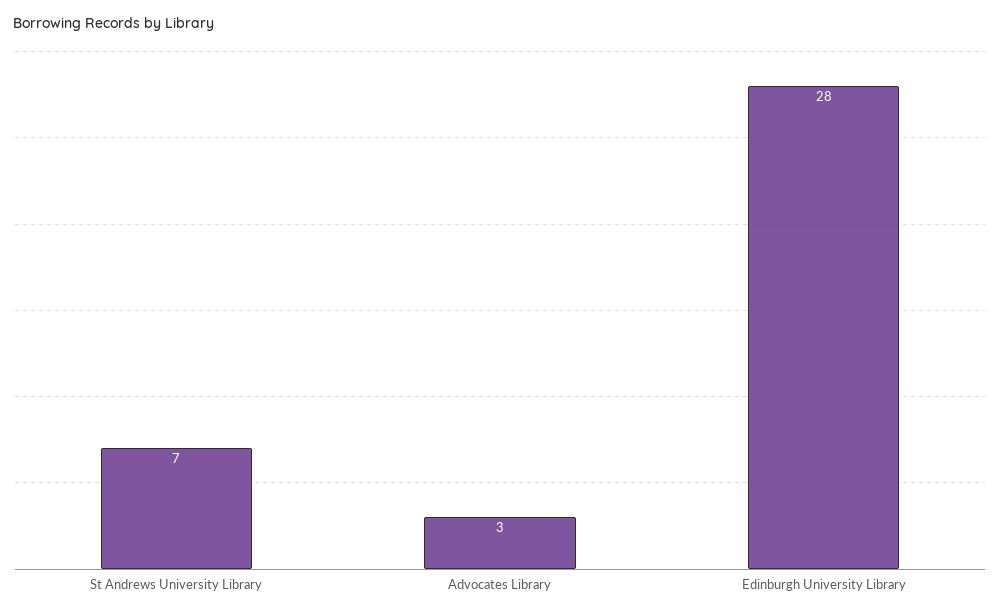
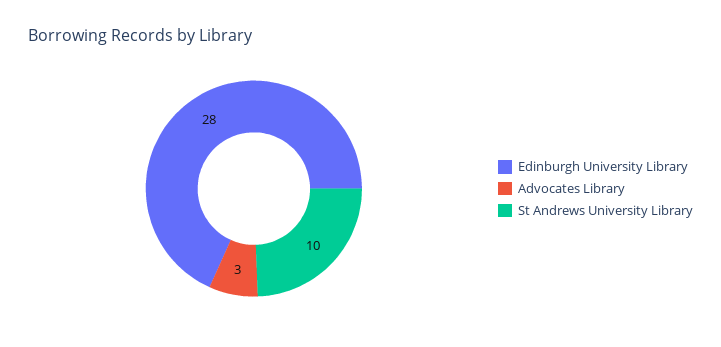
St Andrews University Library: 7 -> 10

